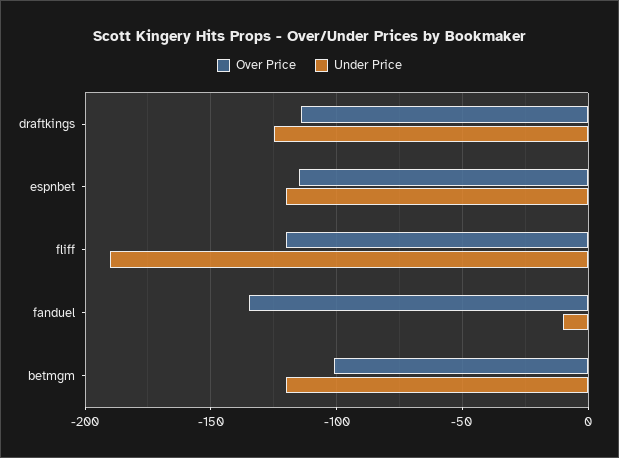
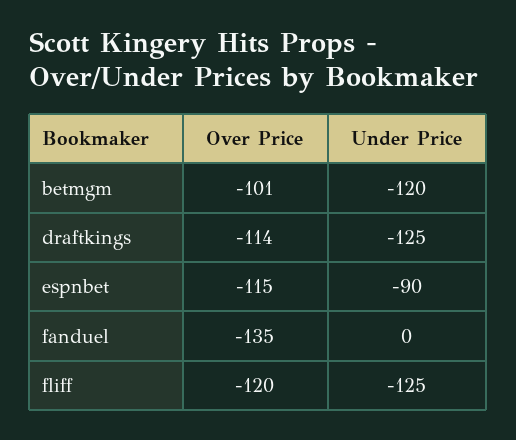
Under Price, espnbet: -120 -> -90
Under Price, fliff: -190 -> -125
Under Price, fanduel: -10 -> 0

